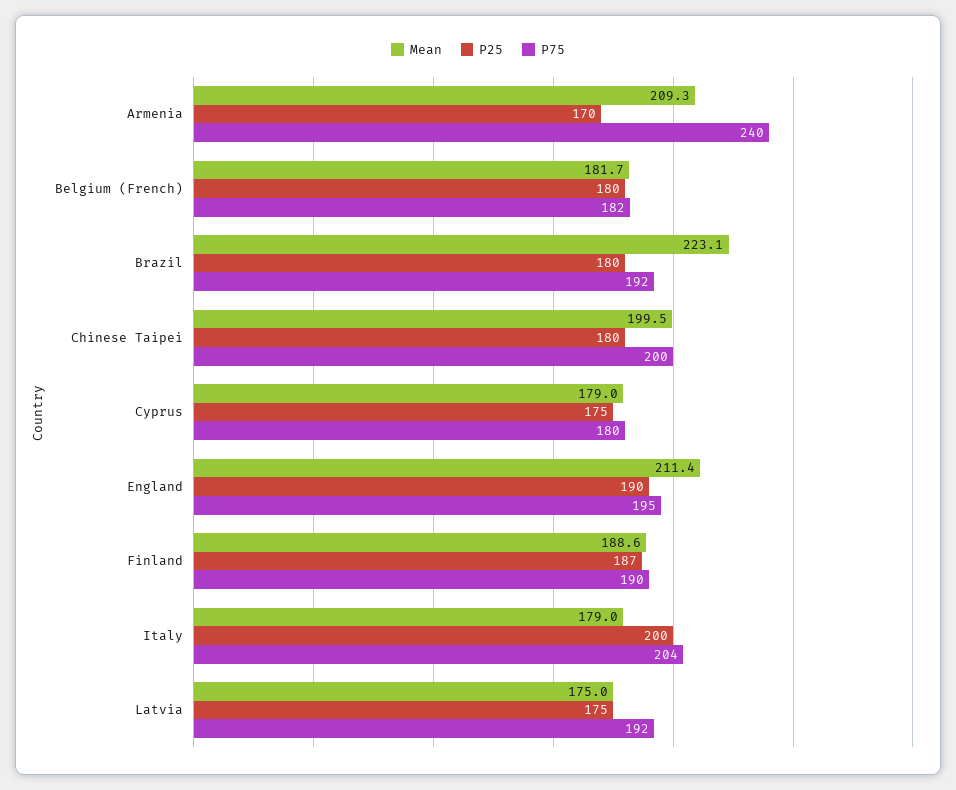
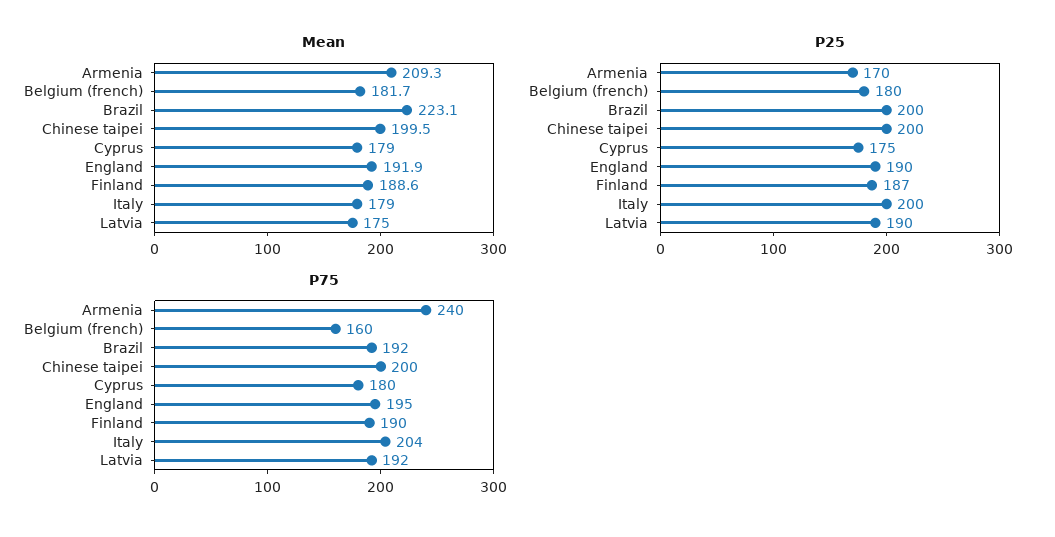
P75, Belgium (French): 182 -> 160
P25, Brazil: 180 -> 200
P25, Chinese Taipei: 180 -> 200
Mean, England: 211.4 -> 191.9
P25, Latvia: 175 -> 190

